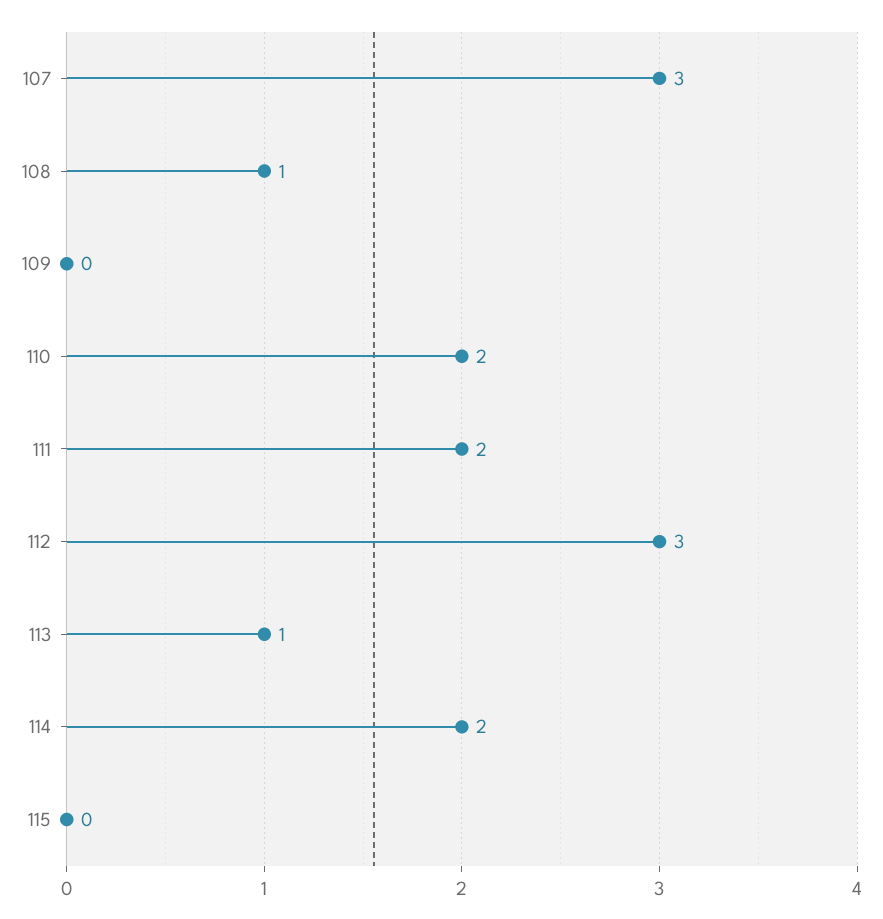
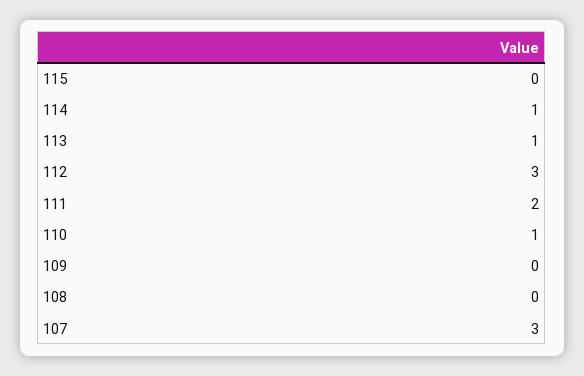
108: 1 -> 0
110: 2 -> 1
114: 2 -> 1

